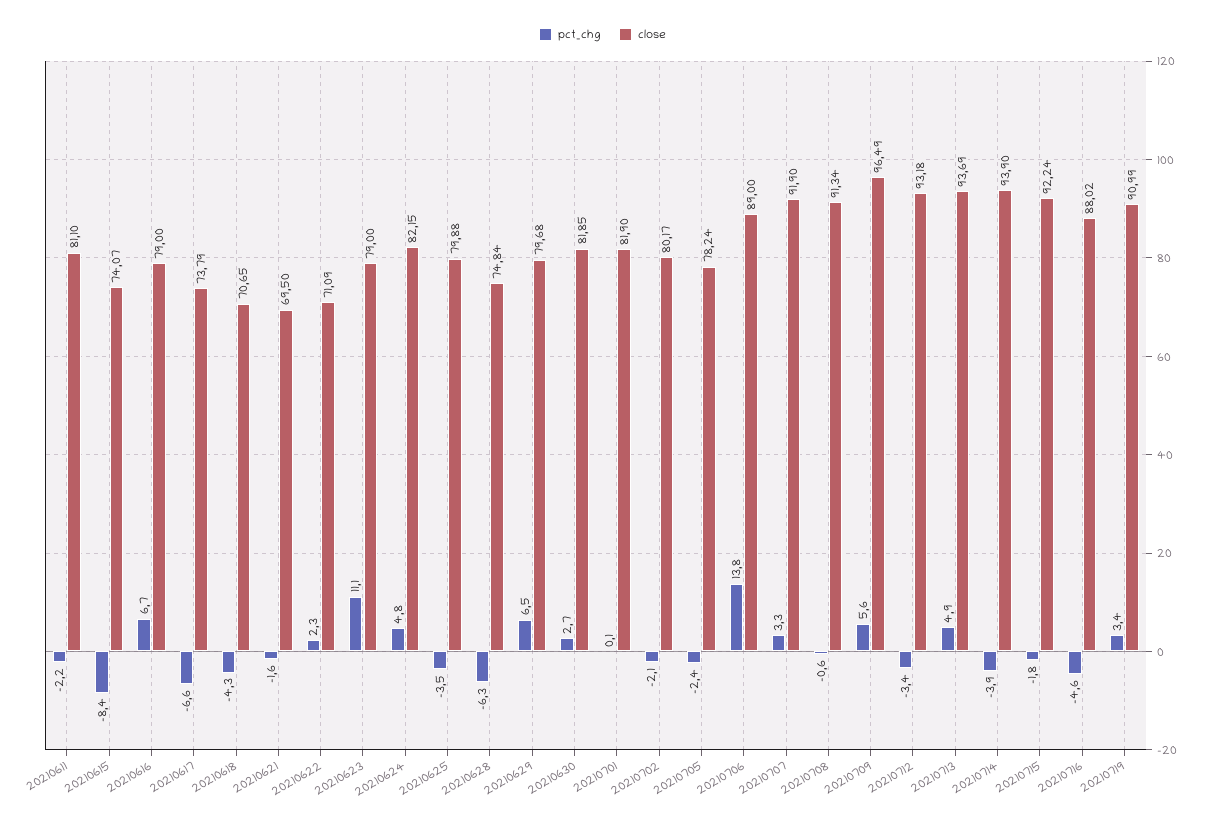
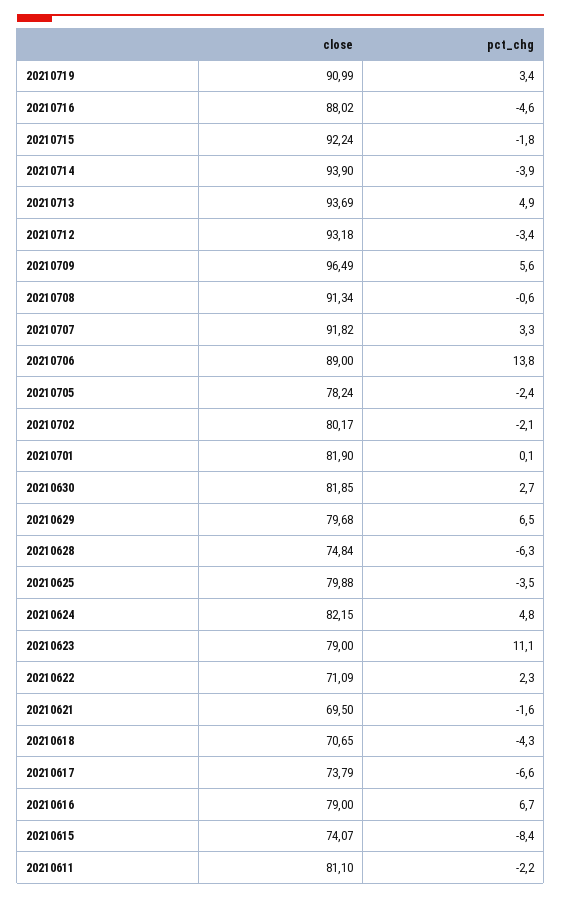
close, 20210707: 91.9 -> 91.82

